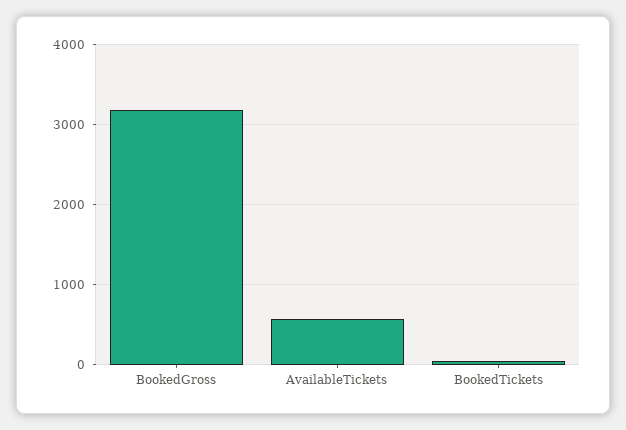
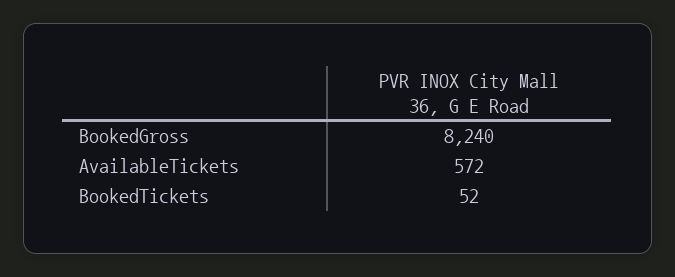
BookedGross: 3200 -> 8240

